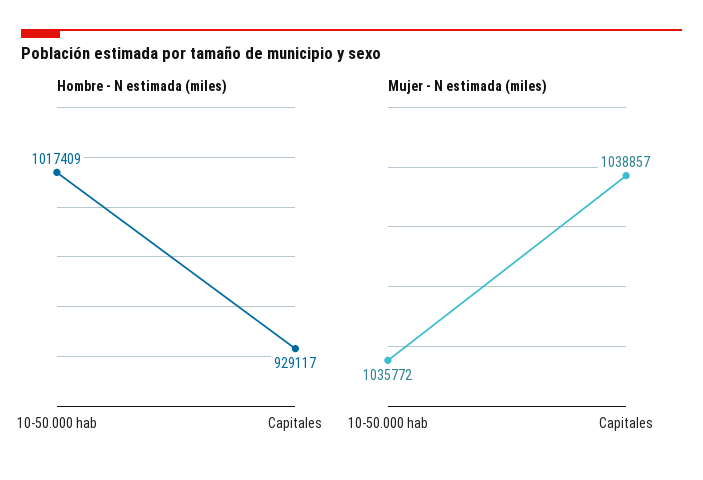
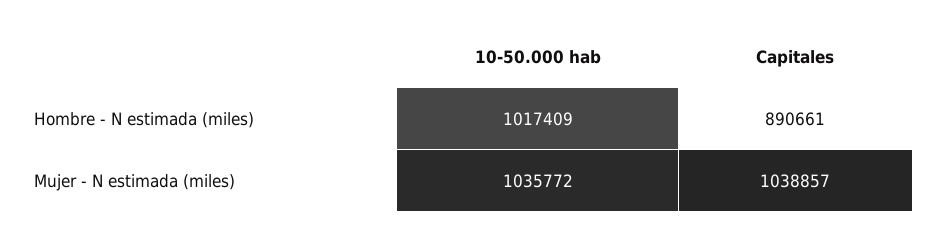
Hombre - N estimada (miles), Capitales: 929117 -> 890661

